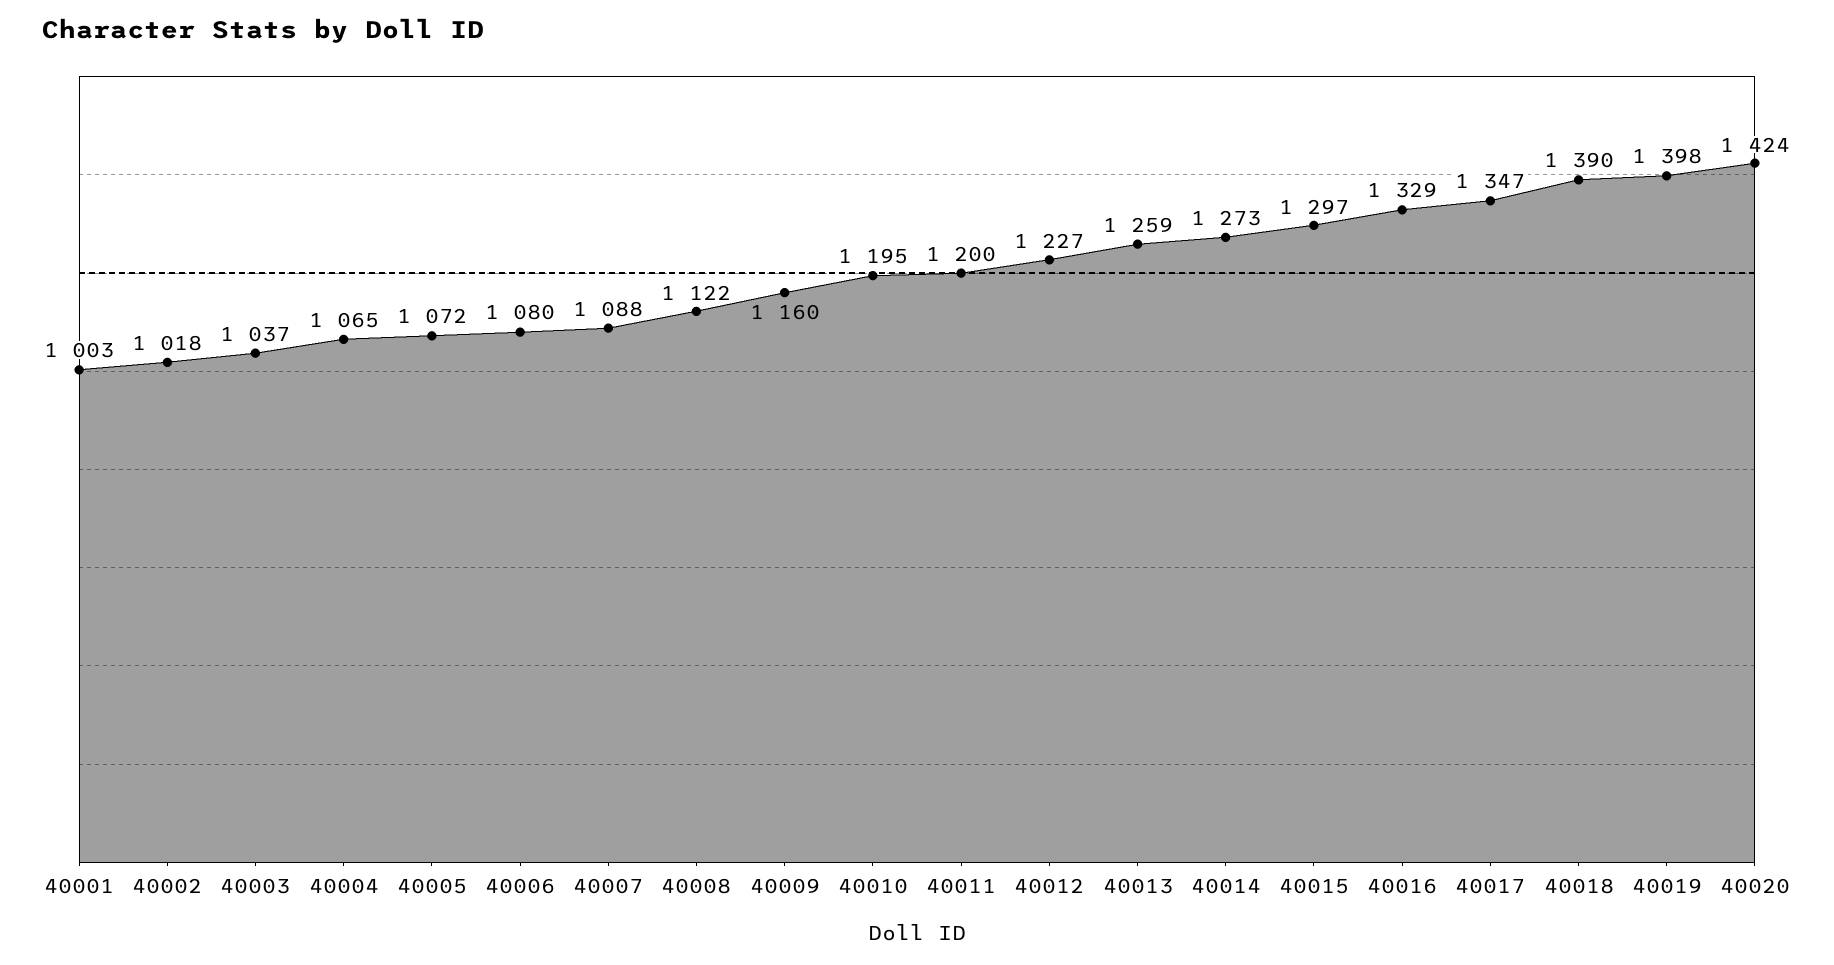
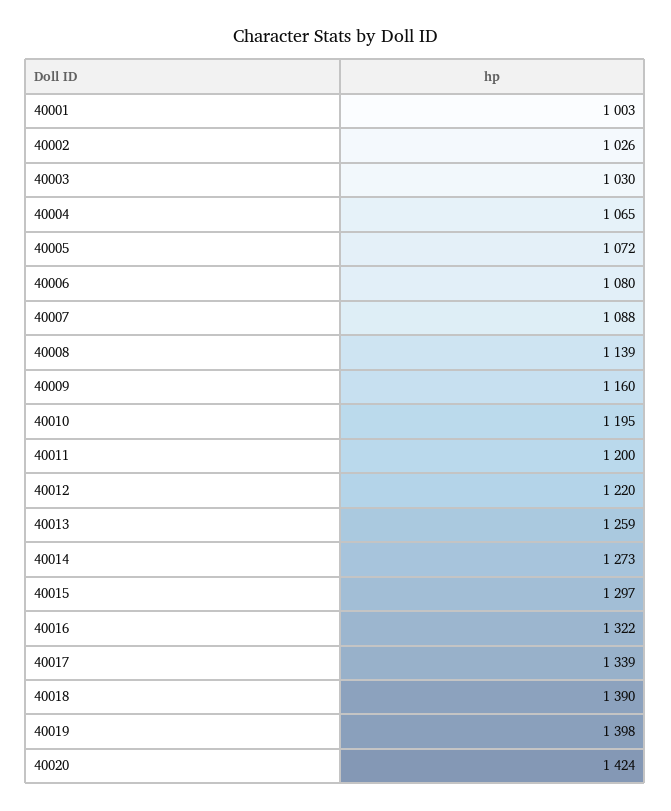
40002: 1018 -> 1026
40003: 1037 -> 1030
40008: 1122 -> 1139
40012: 1227 -> 1220
40016: 1329 -> 1322
40017: 1347 -> 1339

